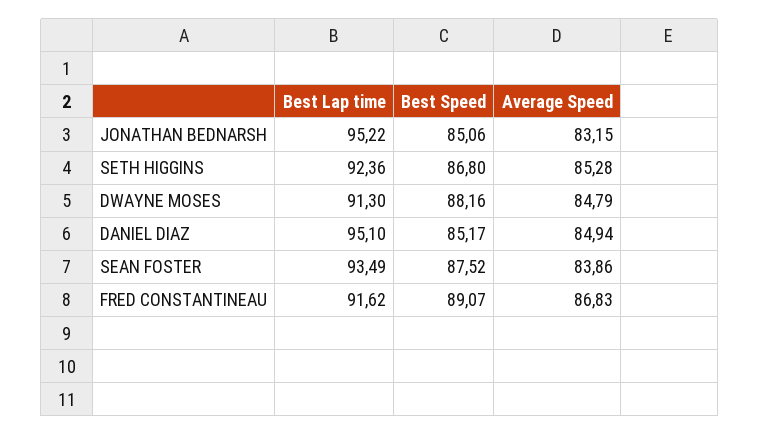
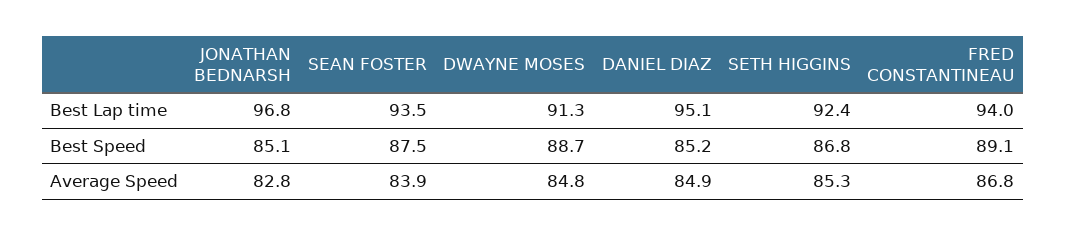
Best Lap time, JONATHAN BEDNARSH: 95.22 -> 96.8
Average Speed, JONATHAN BEDNARSH: 83.15 -> 82.8
Best Speed, DWAYNE MOSES: 88.16 -> 88.7
Best Lap time, FRED CONSTANTINEAU: 91.62 -> 94

